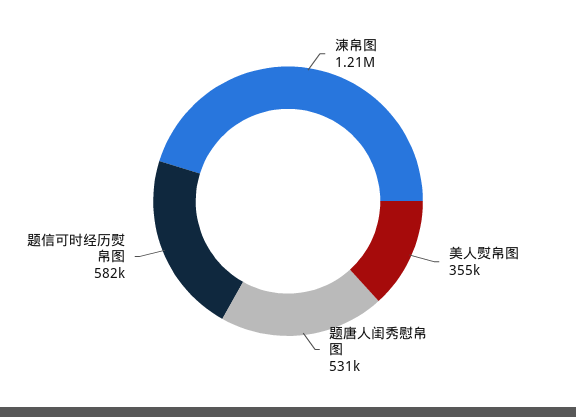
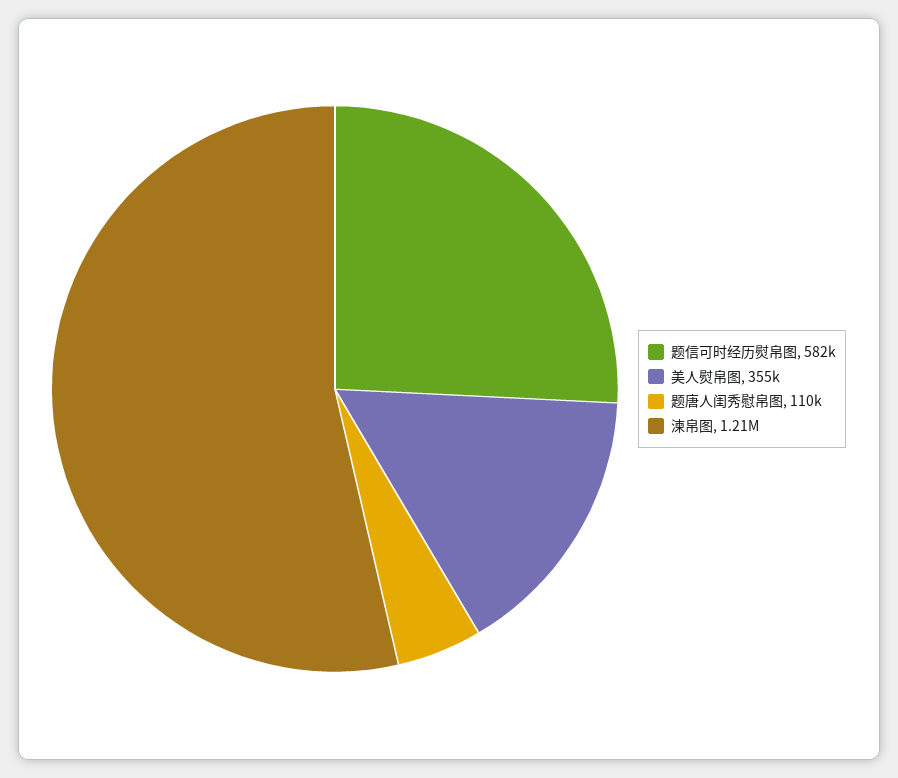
题唐人闺秀慰帛图: 531000 -> 110000

